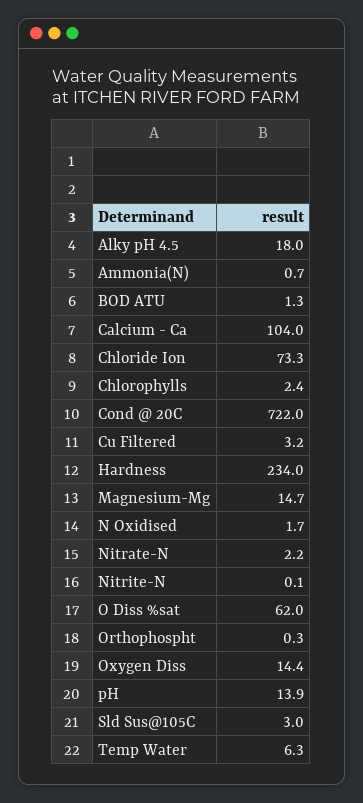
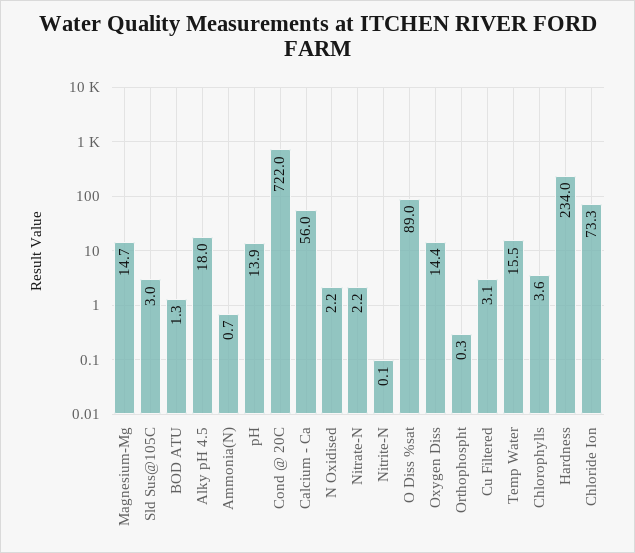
Calcium - Ca: 104 -> 56
Chlorophylls: 2.4 -> 3.6
Cu Filtered: 3.2 -> 3.1
N Oxidised: 1.7 -> 2.2
O Diss %sat: 62 -> 89
Temp Water: 6.3 -> 15.5

